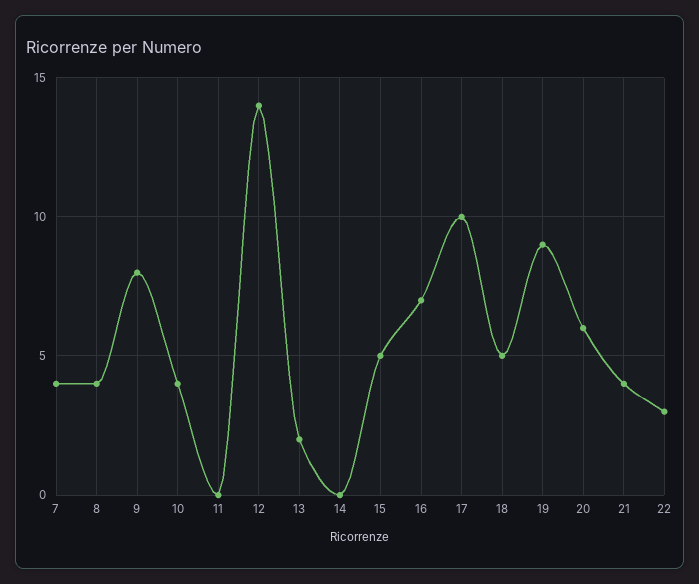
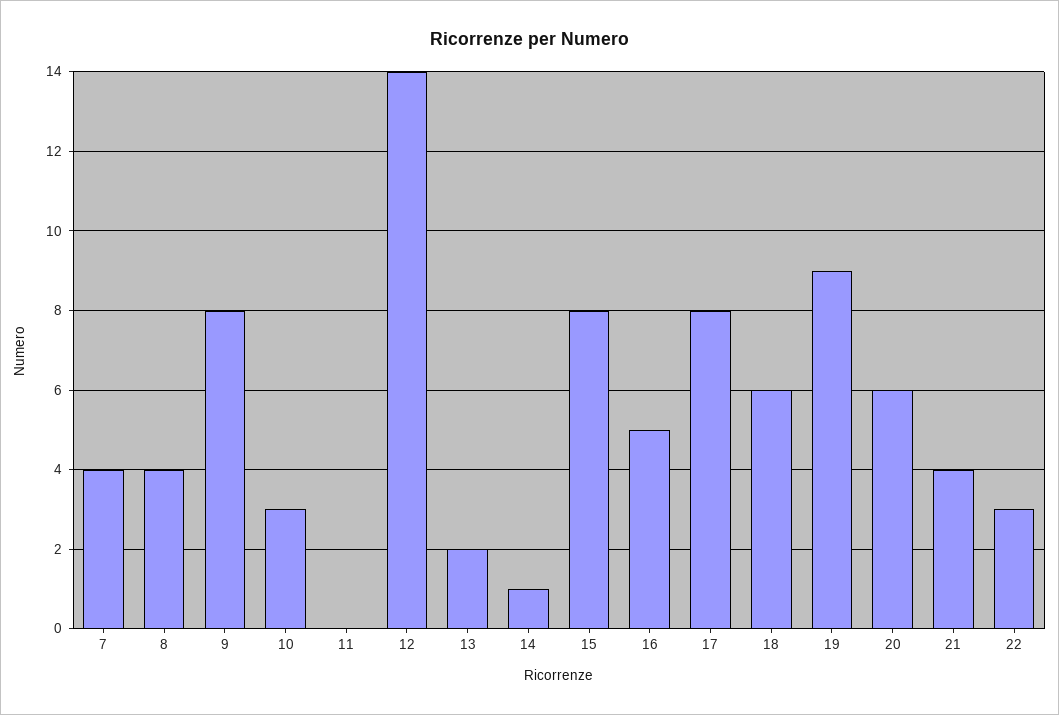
10: 4 -> 3
14: 0 -> 1
15: 5 -> 8
16: 7 -> 5
17: 10 -> 8
18: 5 -> 6

